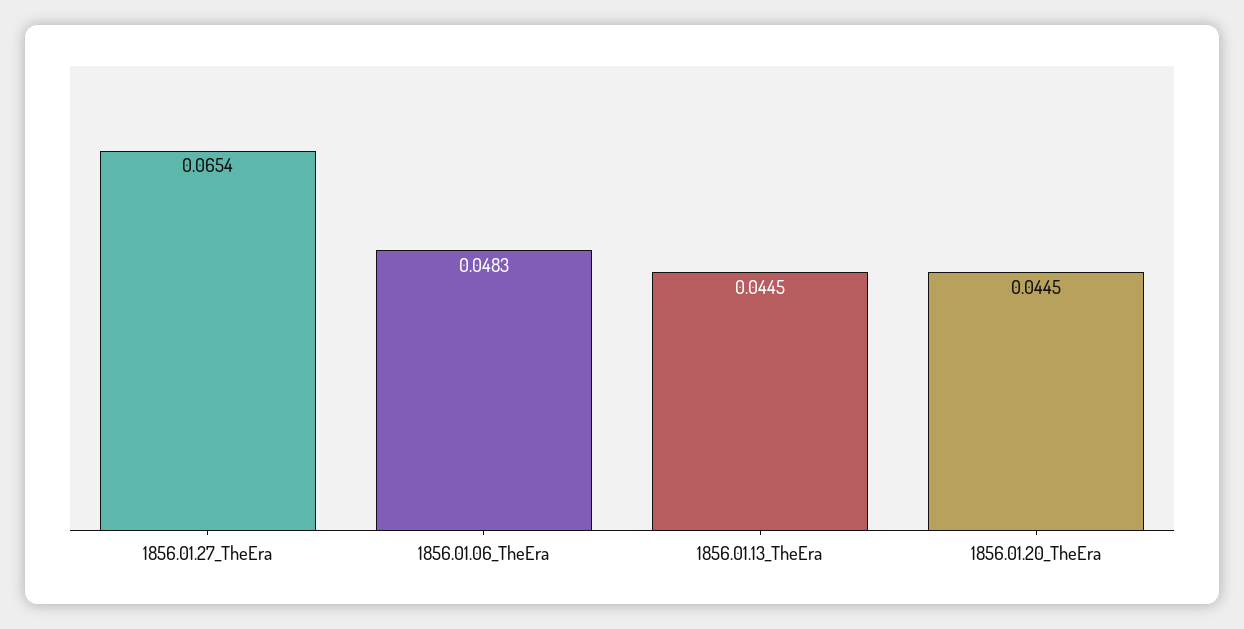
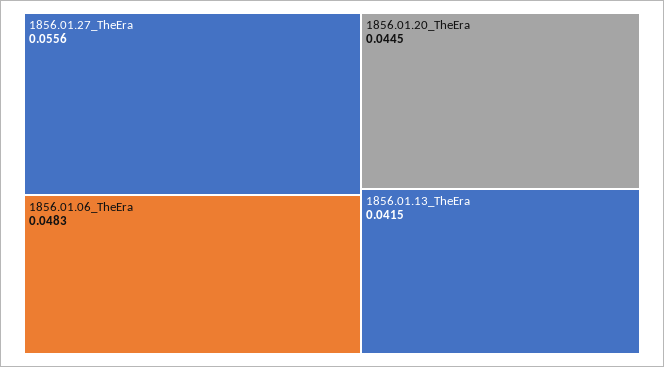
1856.01.27_TheEra: 0.0654 -> 0.0556
1856.01.13_TheEra: 0.0445 -> 0.0415

